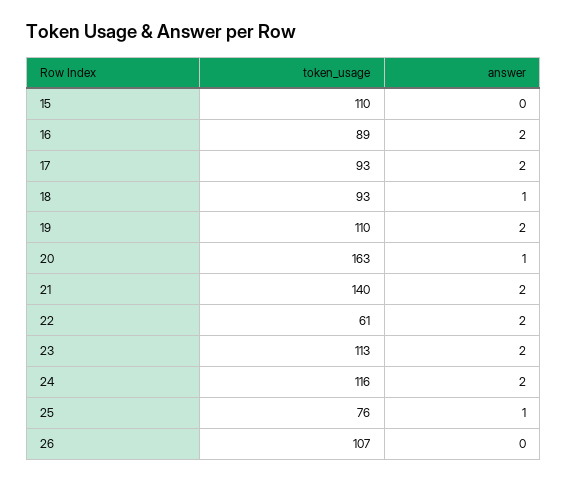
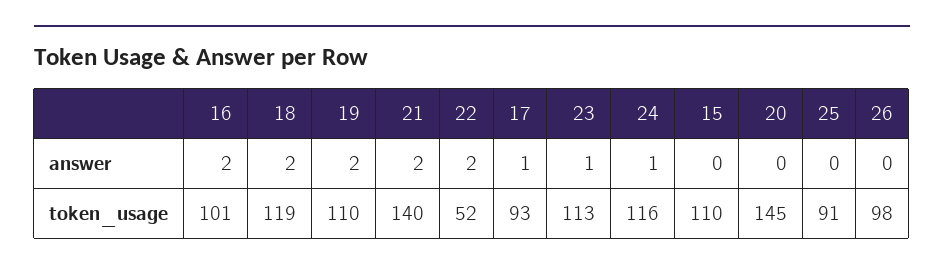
token_usage, 16: 89 -> 101
answer, 17: 2 -> 1
token_usage, 18: 93 -> 119
answer, 18: 1 -> 2
token_usage, 20: 163 -> 145
answer, 20: 1 -> 0
token_usage, 22: 61 -> 52
answer, 23: 2 -> 1
answer, 24: 2 -> 1
token_usage, 25: 76 -> 91
answer, 25: 1 -> 0
token_usage, 26: 107 -> 98

